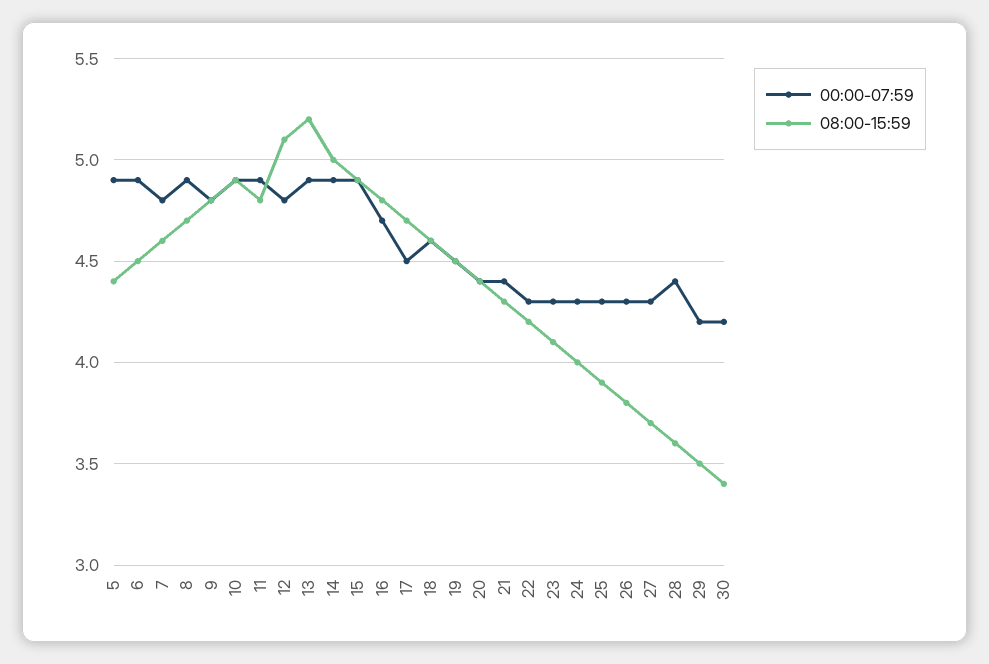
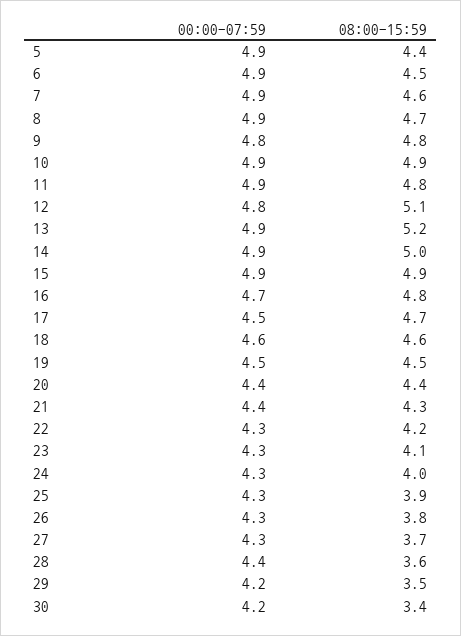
00:00-07:59, 7: 4.8 -> 4.9

